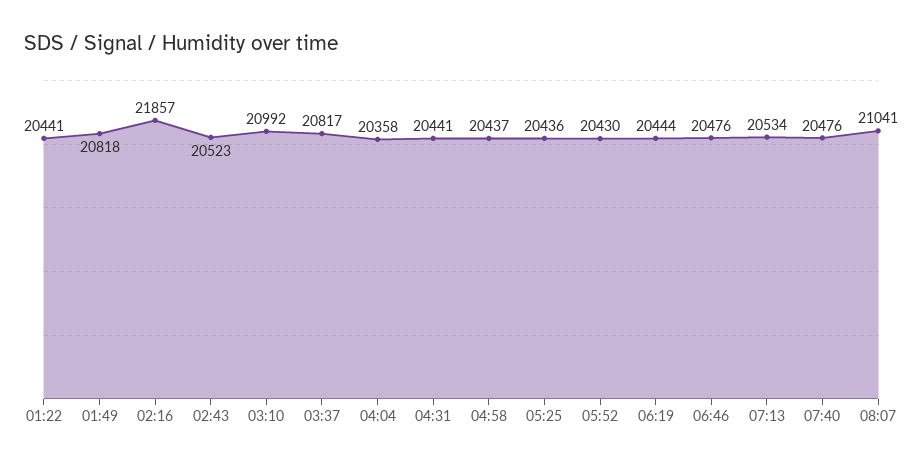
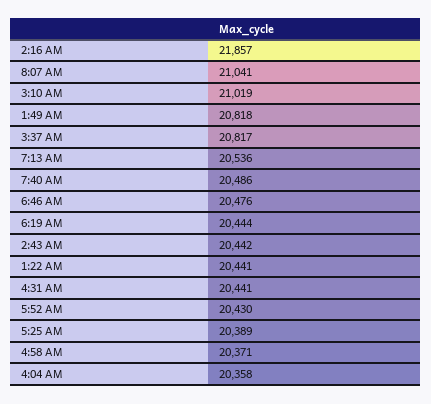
02:43: 20523 -> 20442
03:10: 20992 -> 21019
04:58: 20437 -> 20371
05:25: 20436 -> 20389
07:13: 20534 -> 20536
07:40: 20476 -> 20486

